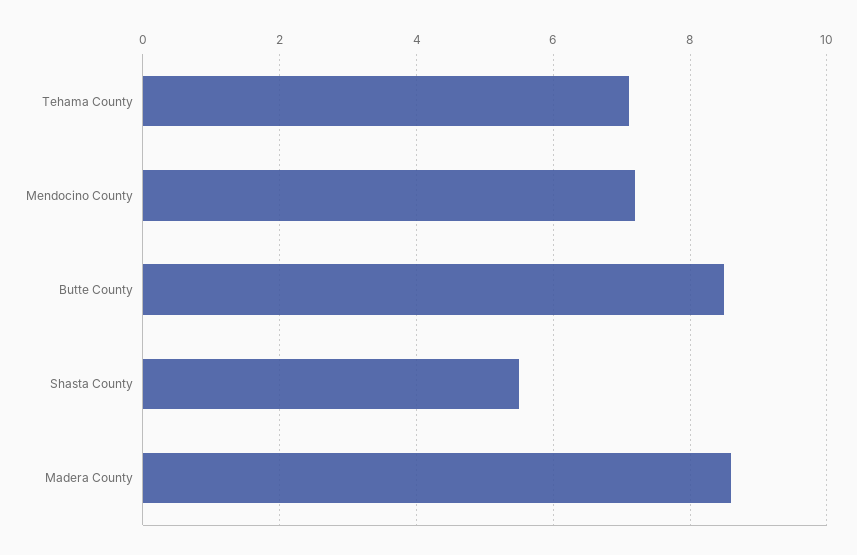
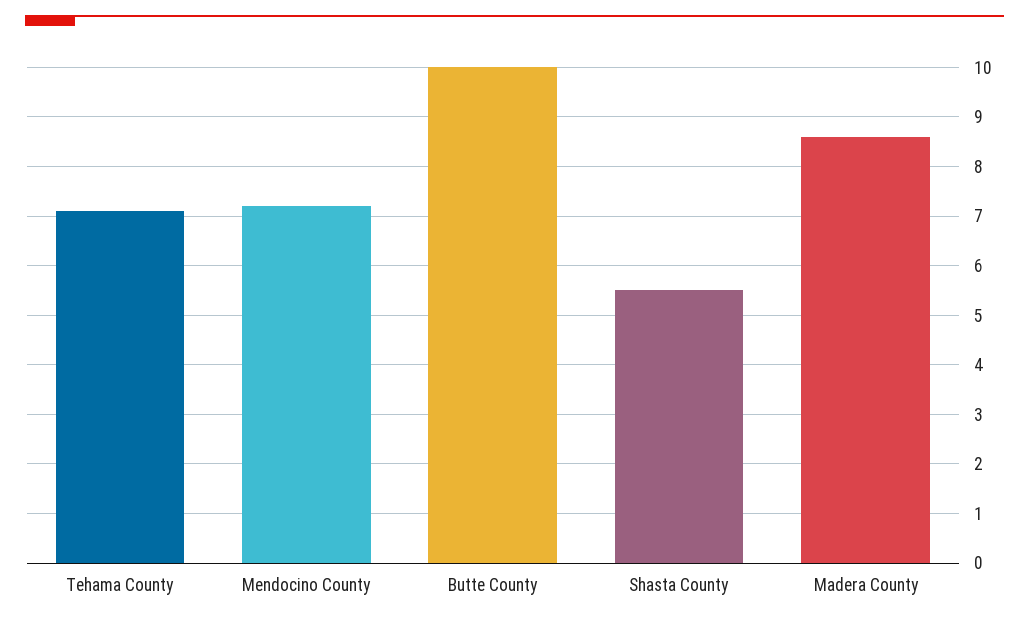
Butte County: 8.5 -> 10

